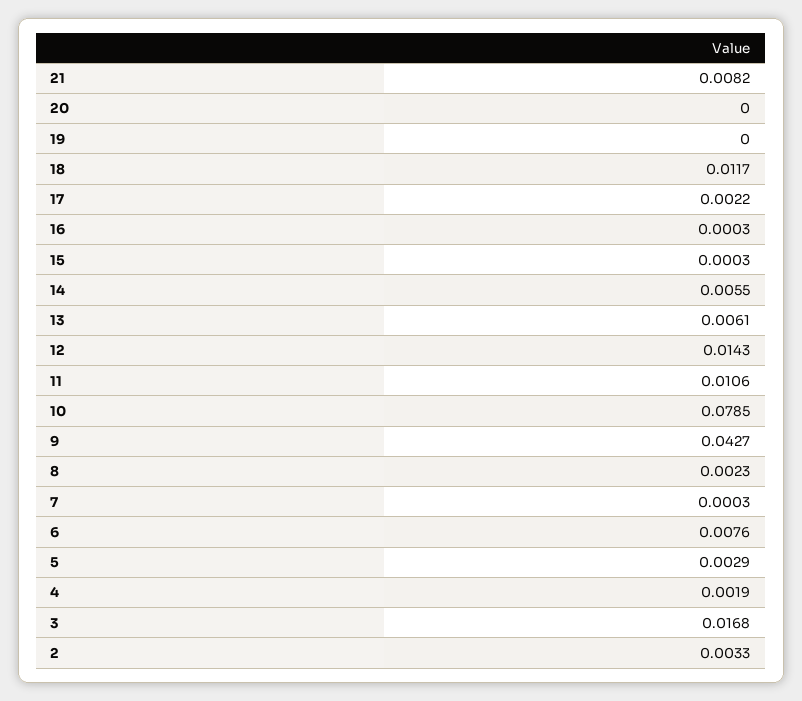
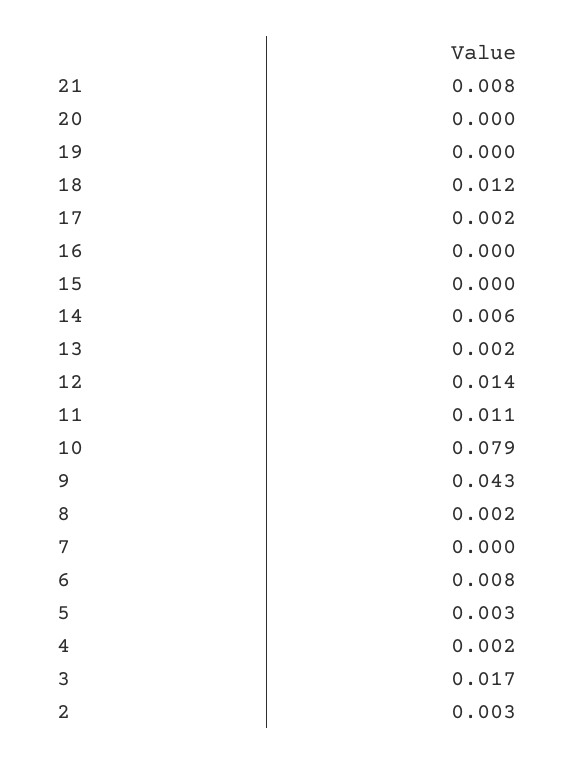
13: 0.0061 -> 0.002

